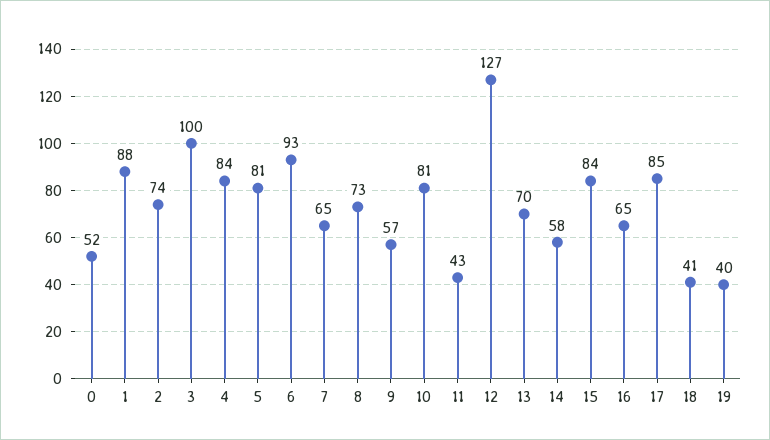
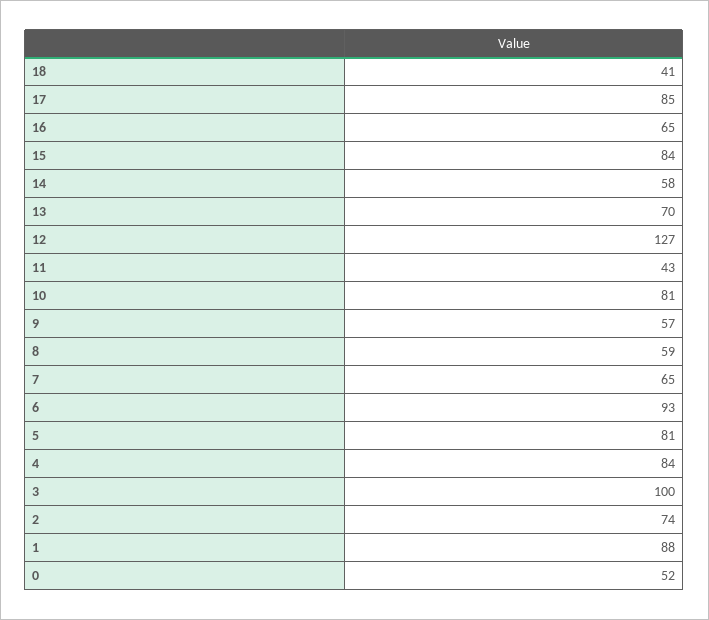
8: 73 -> 59
19: 40 -> none

